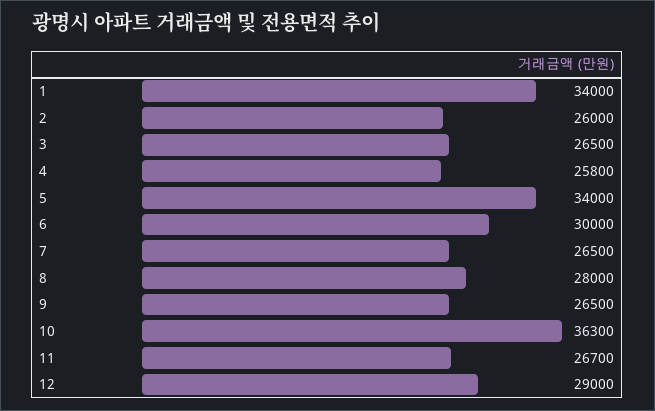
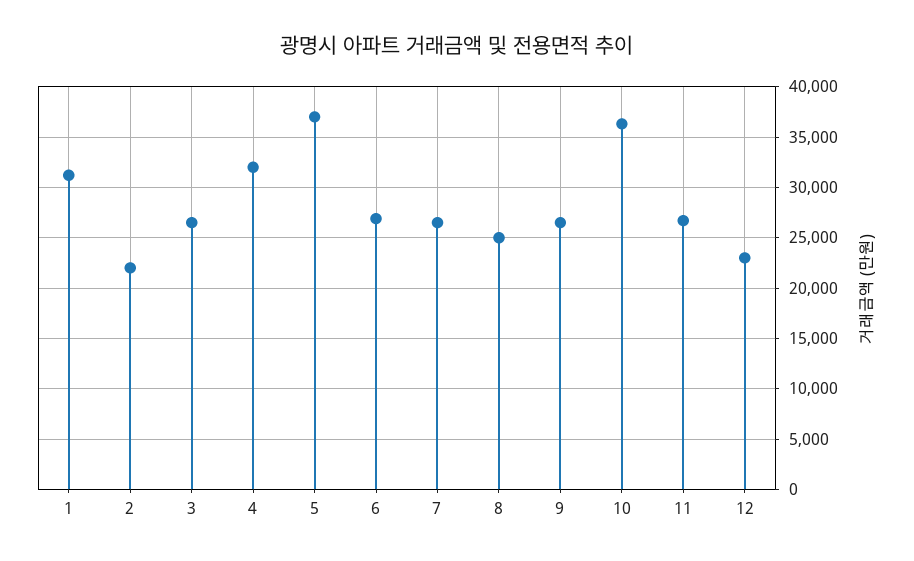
1: 34000 -> 31000
2: 26000 -> 22000
4: 25800 -> 32000
5: 34000 -> 37000
6: 30000 -> 27000
8: 28000 -> 25000
12: 29000 -> 23000

